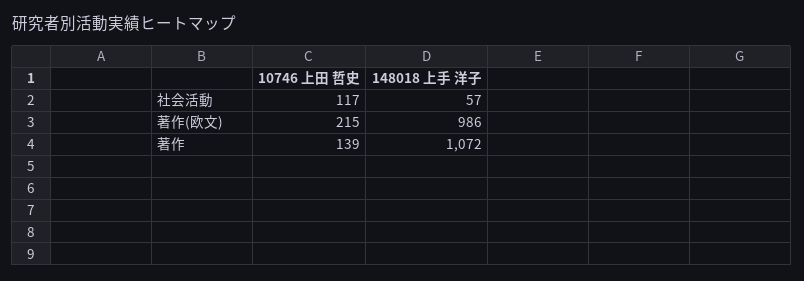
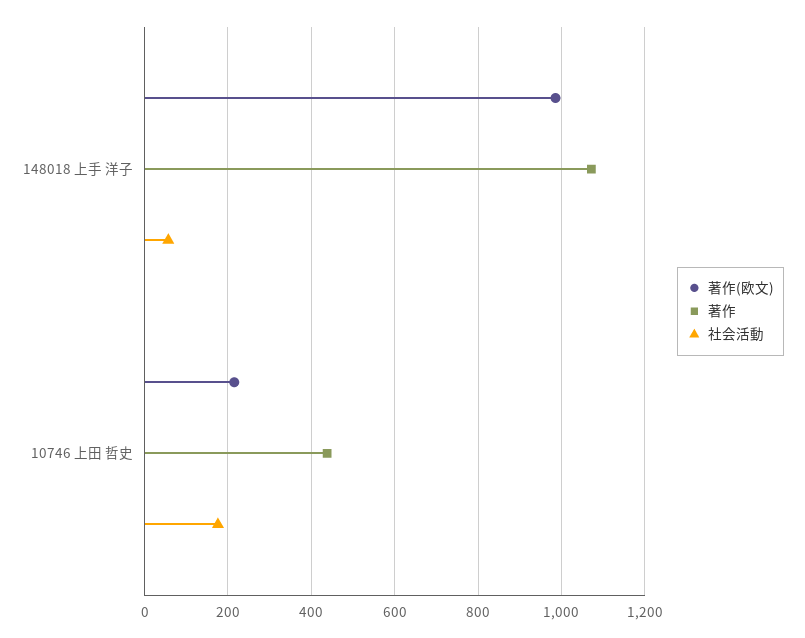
社会活動, 10746 上田 哲史: 117 -> 180
著作, 10746 上田 哲史: 139 -> 440

